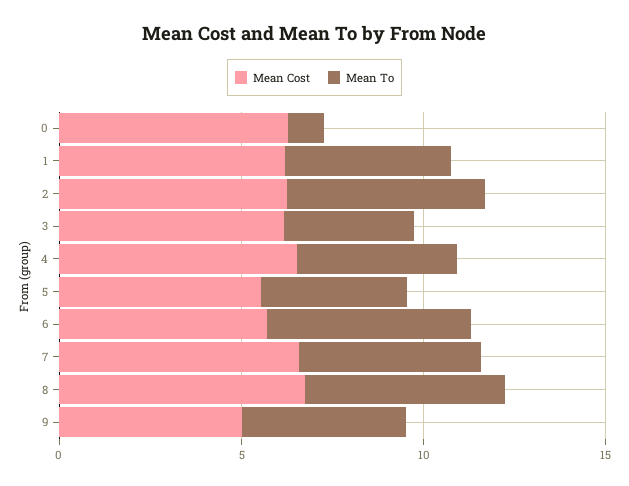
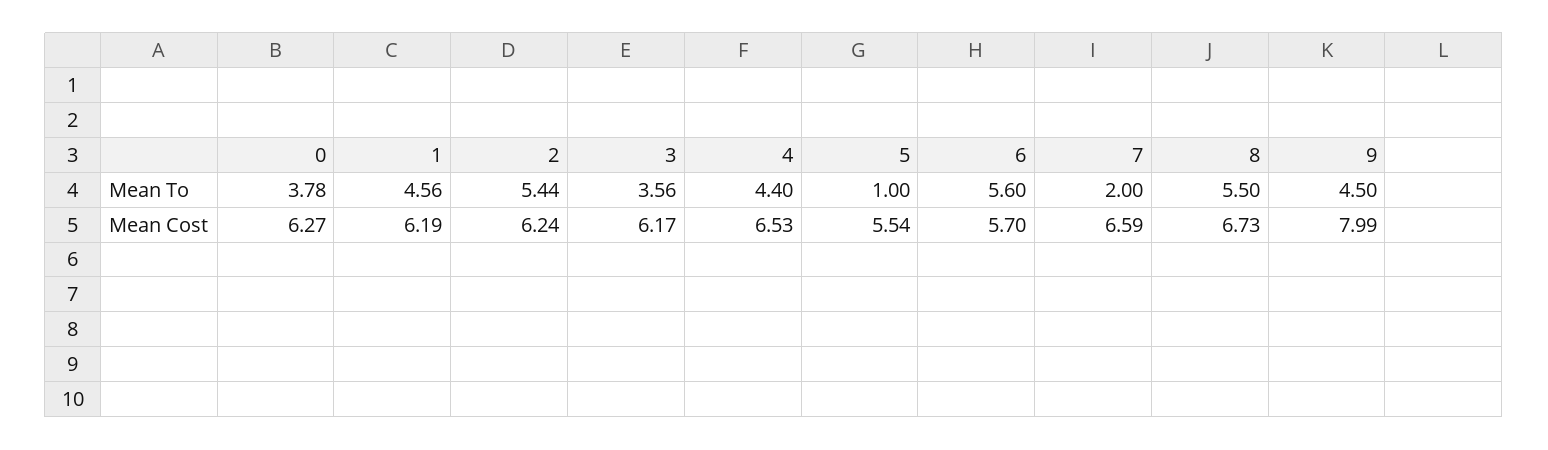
Mean To, 0: 1 -> 3.78
Mean To, 5: 4 -> 1
Mean To, 7: 5 -> 2
Mean Cost, 9: 5 -> 7.99

